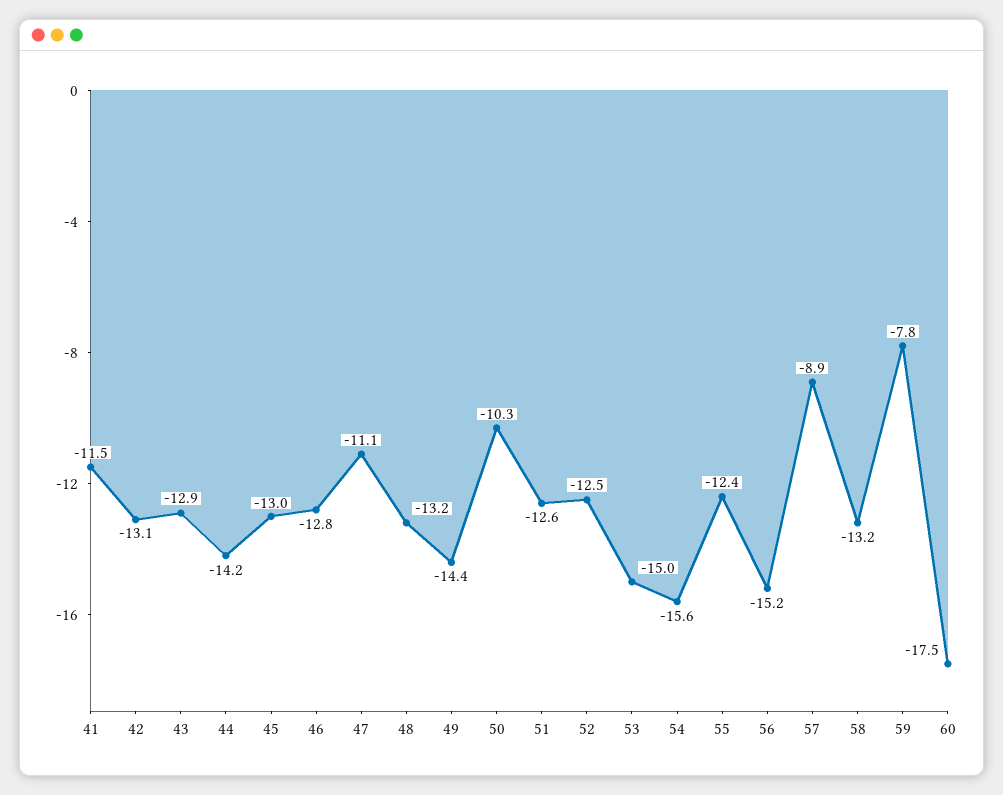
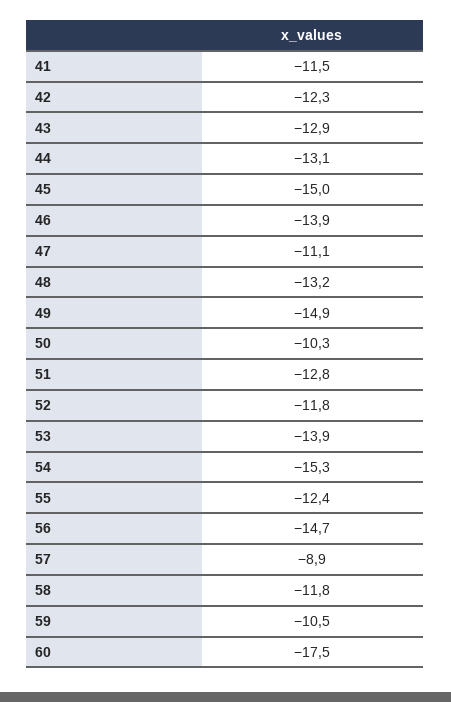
42: -13.1 -> -12.3
44: -14.2 -> -13.1
45: -13 -> -15
46: -12.8 -> -13.9
49: -14.4 -> -14.9
51: -12.6 -> -12.8
52: -12.5 -> -11.8
53: -15 -> -13.9
54: -15.6 -> -15.3
56: -15.2 -> -14.7
58: -13.2 -> -11.8
59: -7.8 -> -10.5

